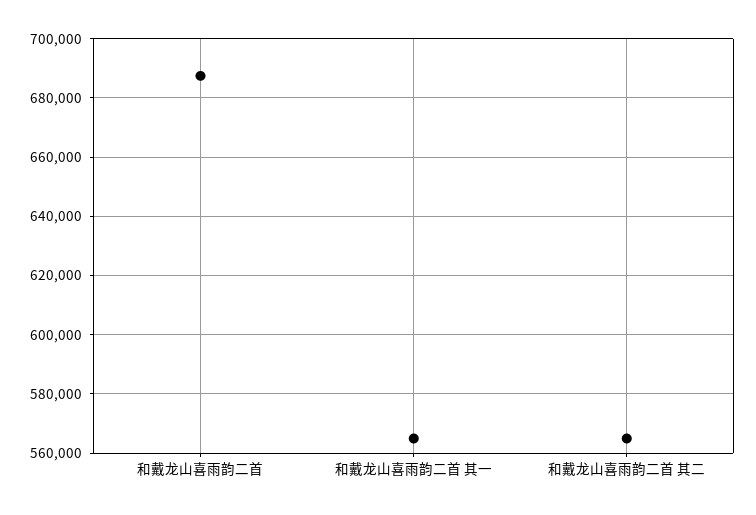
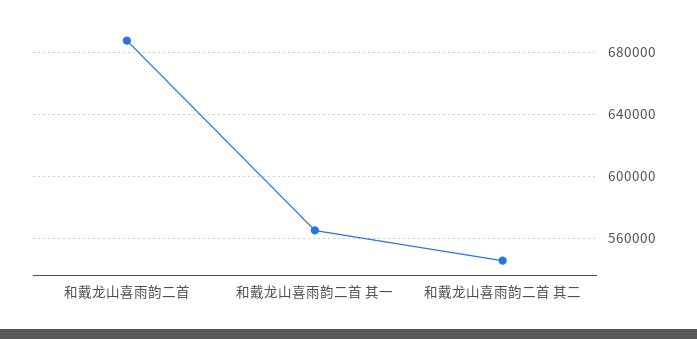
和戴龙山喜雨韵二首 其二: 565000 -> 545000

